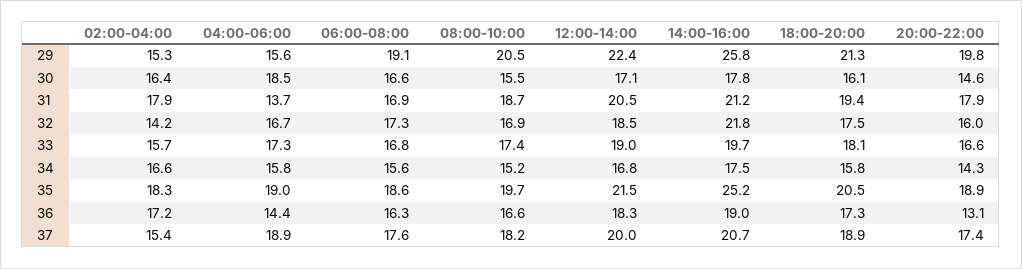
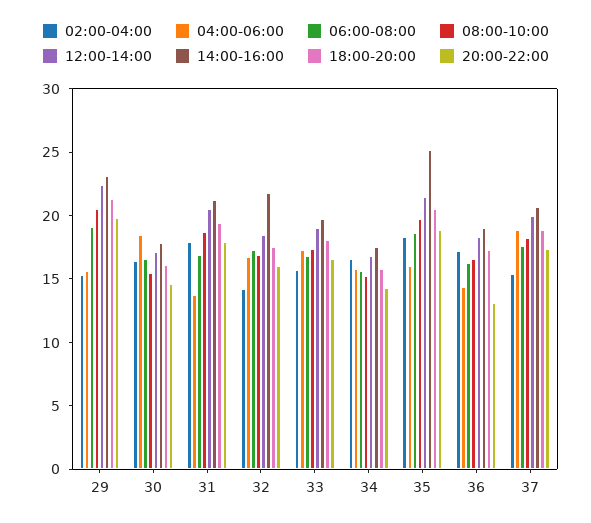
14:00-16:00, 29: 25.8 -> 23
04:00-06:00, 35: 19 -> 16

